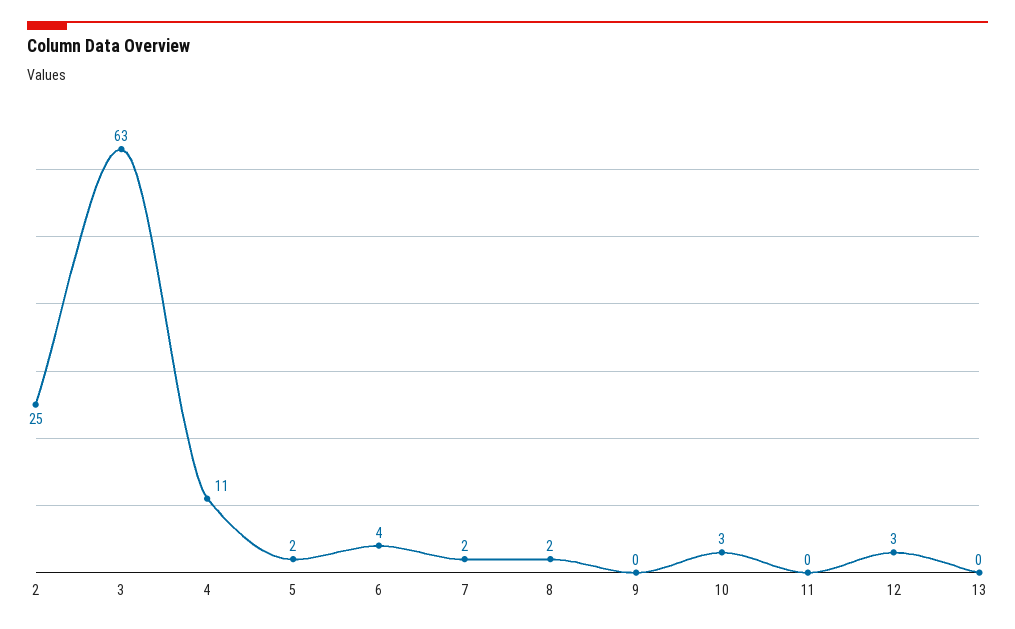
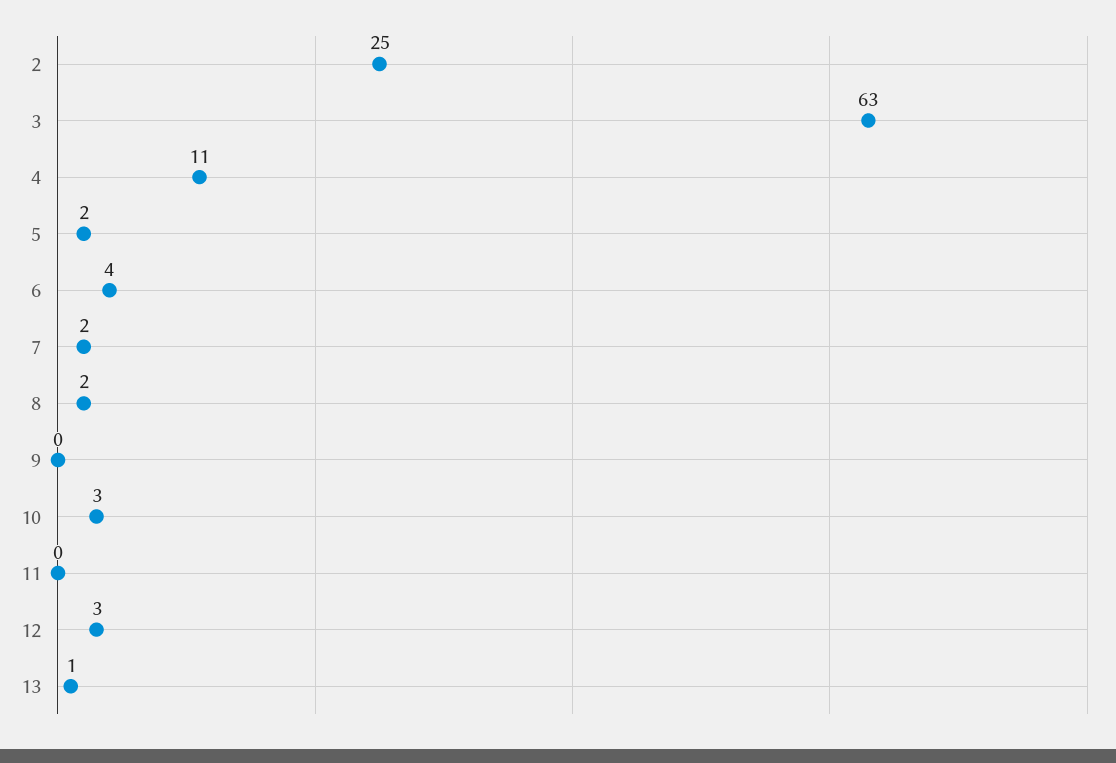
13: 0 -> 1

